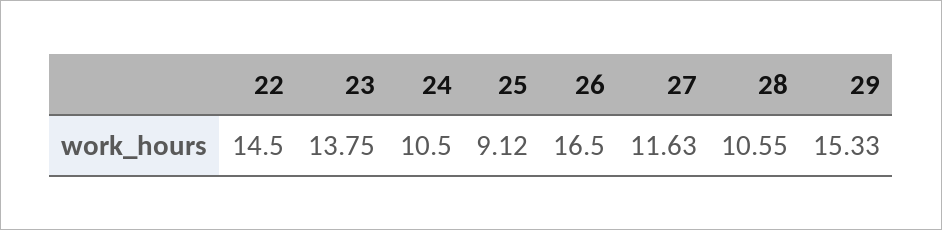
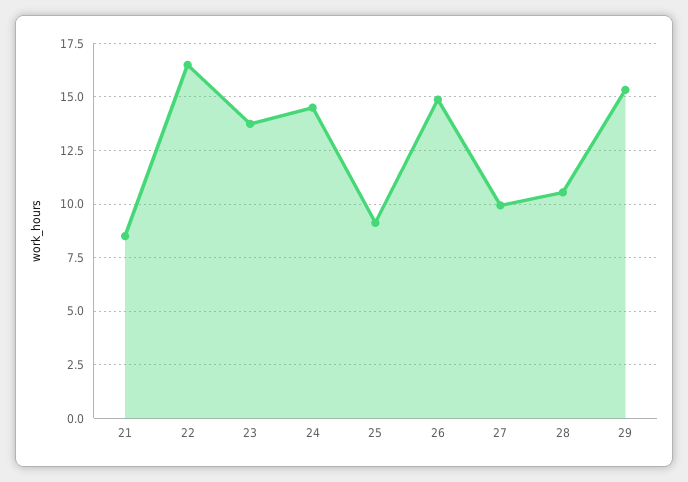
22: 14.5 -> 16.5
24: 10.5 -> 14.5
26: 16.5 -> 15
27: 11.63 -> 10
21: none -> 8.5

